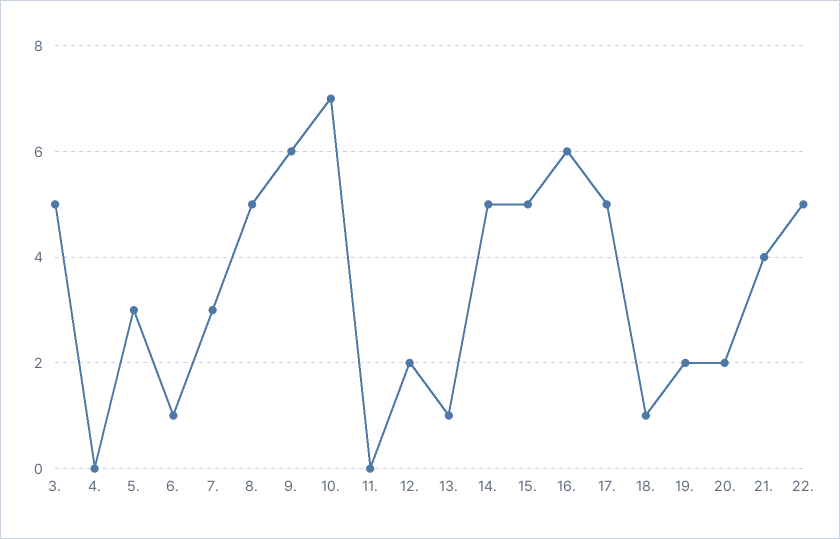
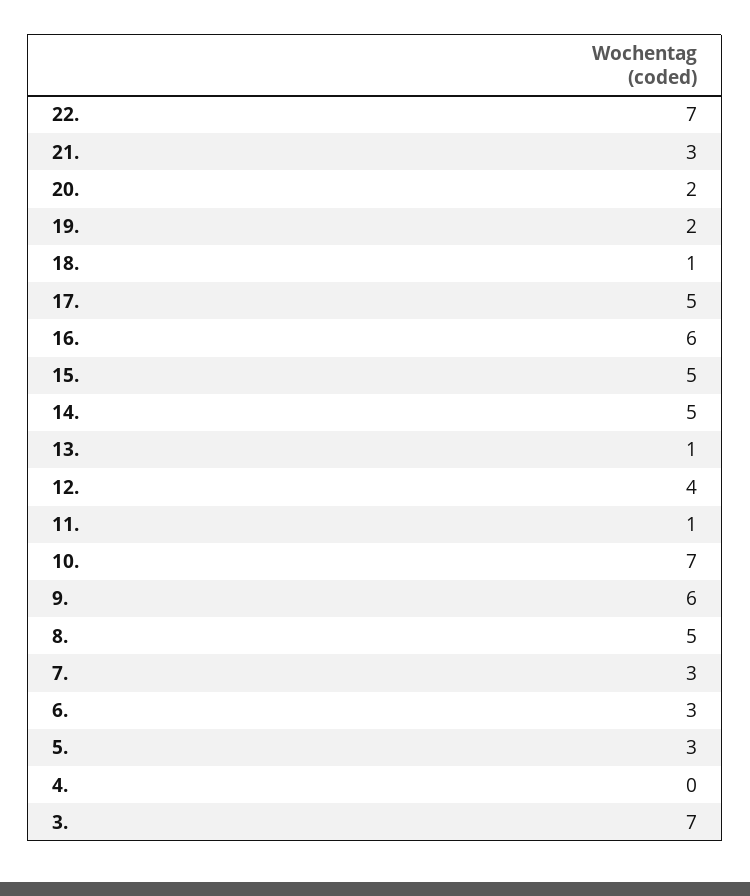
3.: 5 -> 7
6.: 1 -> 3
11.: 0 -> 1
12.: 2 -> 4
21.: 4 -> 3
22.: 5 -> 7

